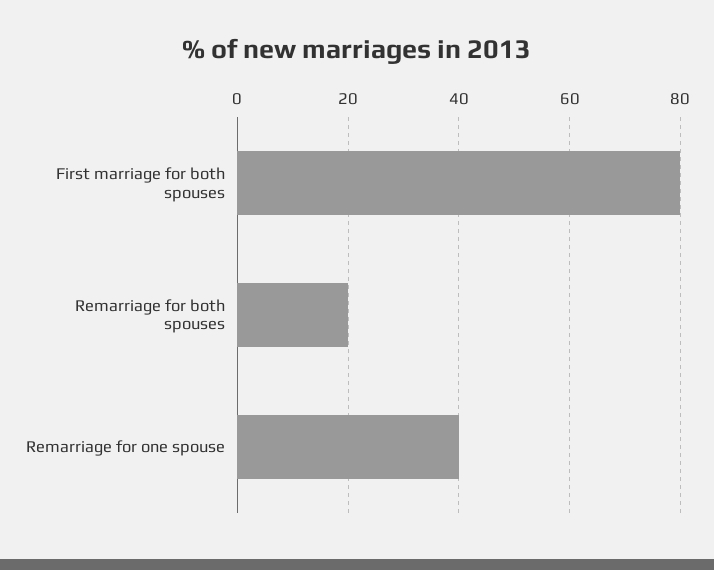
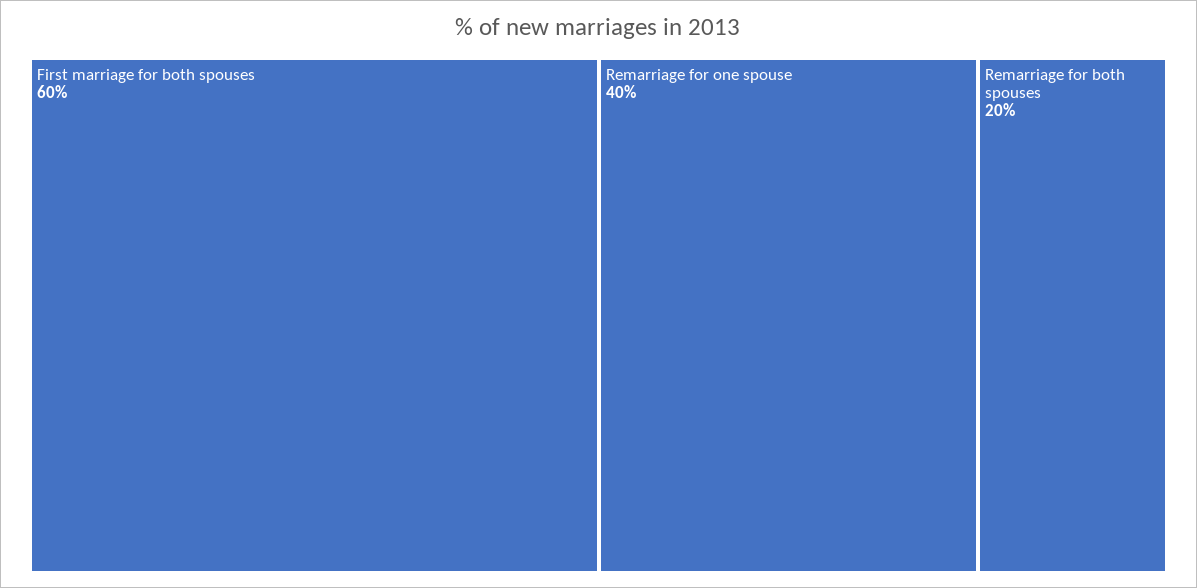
First marriage for both spouses: 80 -> 60

